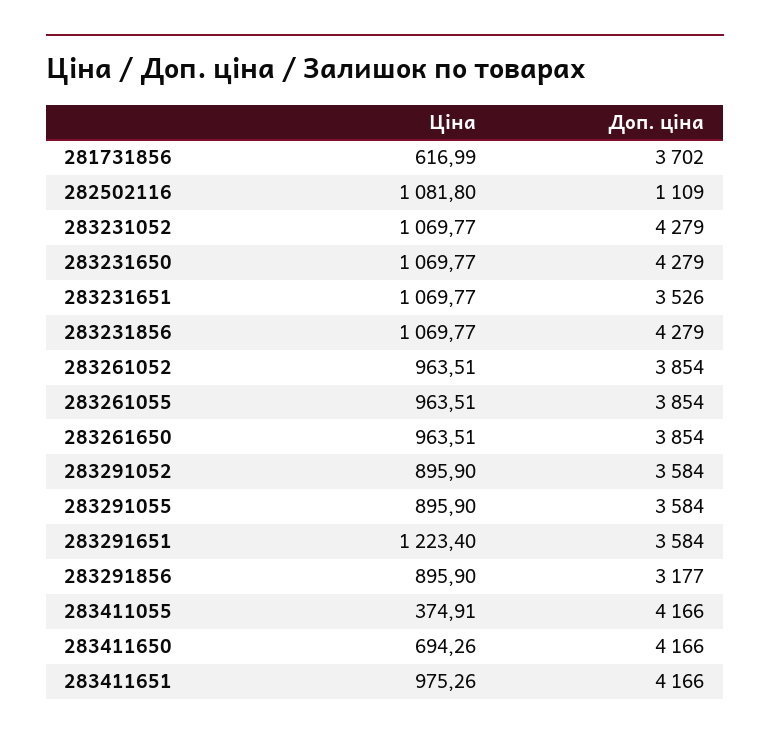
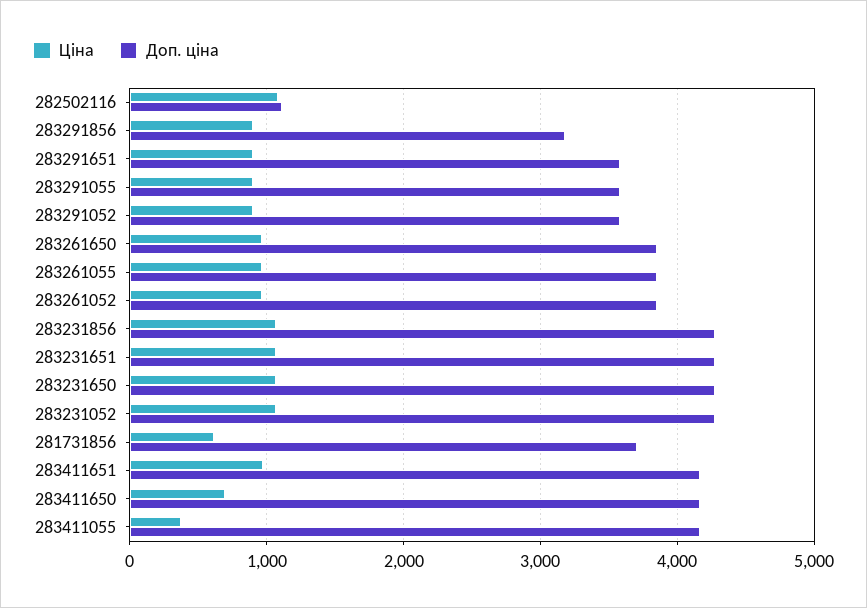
Доп. ціна, 283231651: 3526 -> 4300
Ціна, 283291651: 1223.4 -> 900

